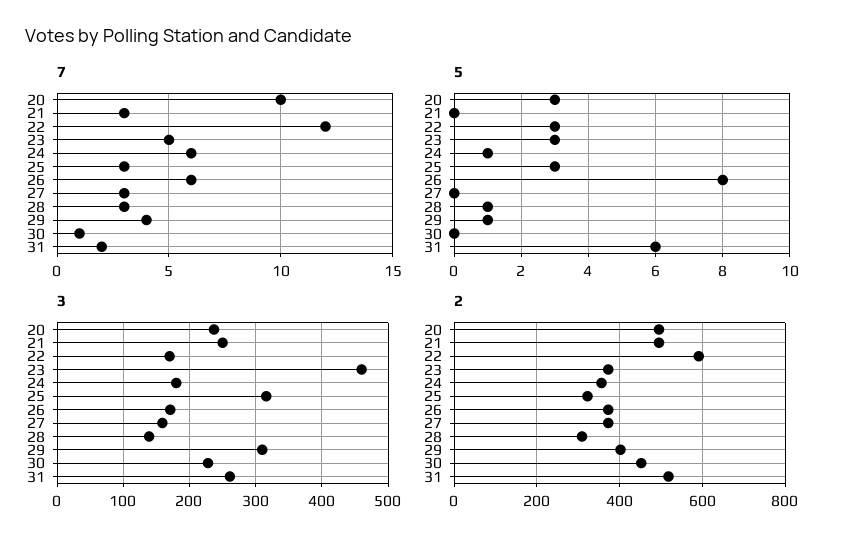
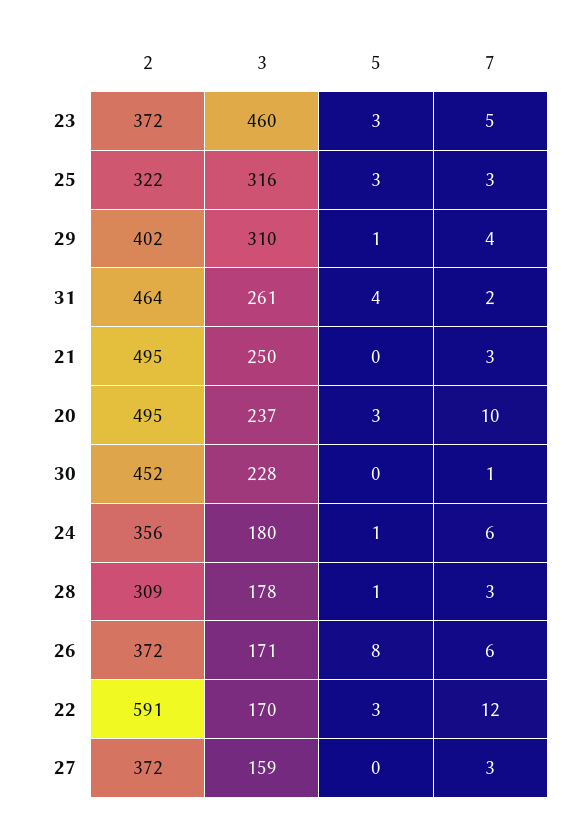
5, 31: 6 -> 4
3, 28: 140 -> 178
2, 31: 520 -> 464

